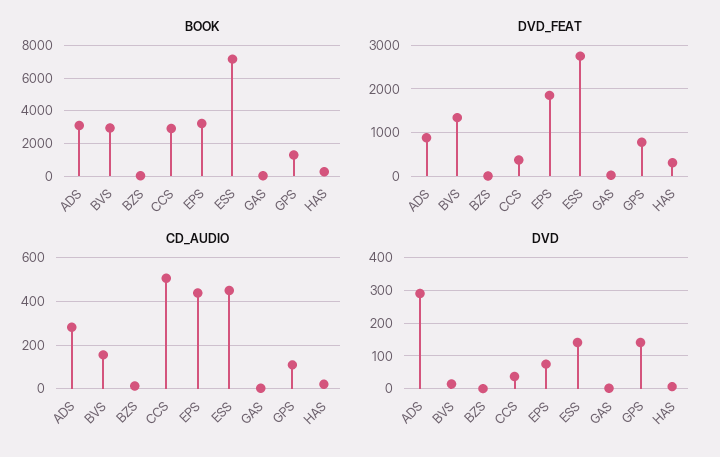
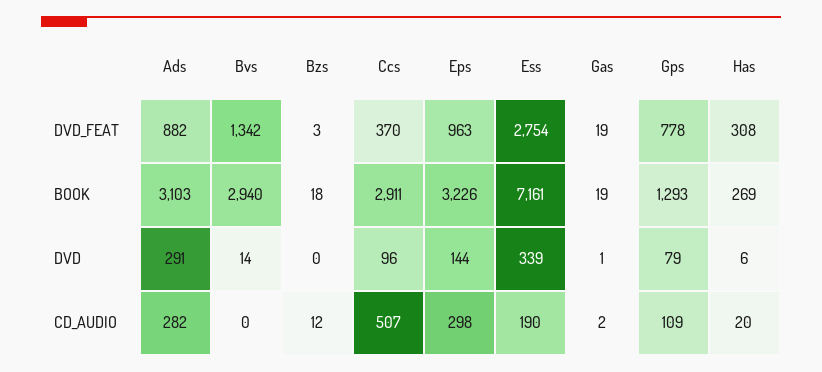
DVD_FEAT, EPS: 1800 -> 963
CD_AUDIO, BVS: 150 -> 0
CD_AUDIO, EPS: 450 -> 298
CD_AUDIO, ESS: 450 -> 190
DVD, CCS: 40 -> 96
DVD, EPS: 80 -> 144
DVD, ESS: 140 -> 339
DVD, GPS: 140 -> 79

